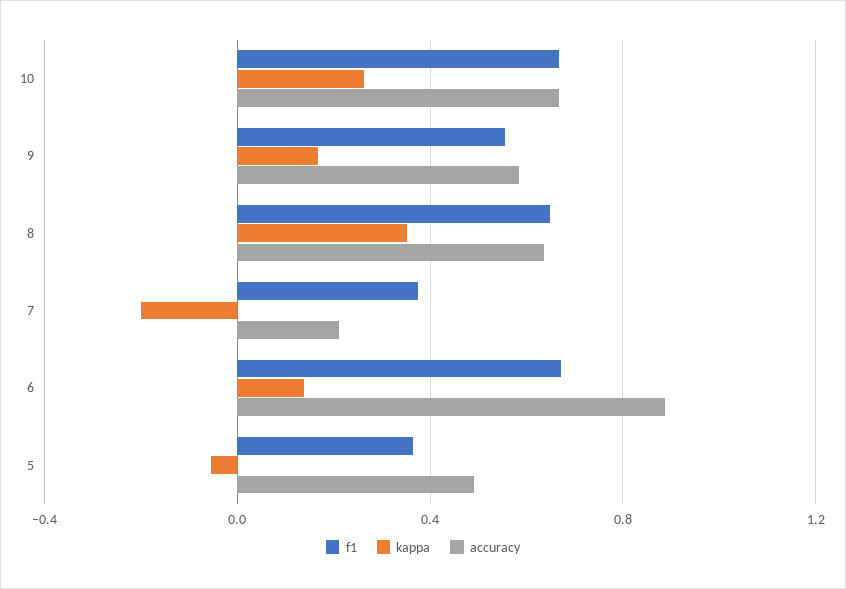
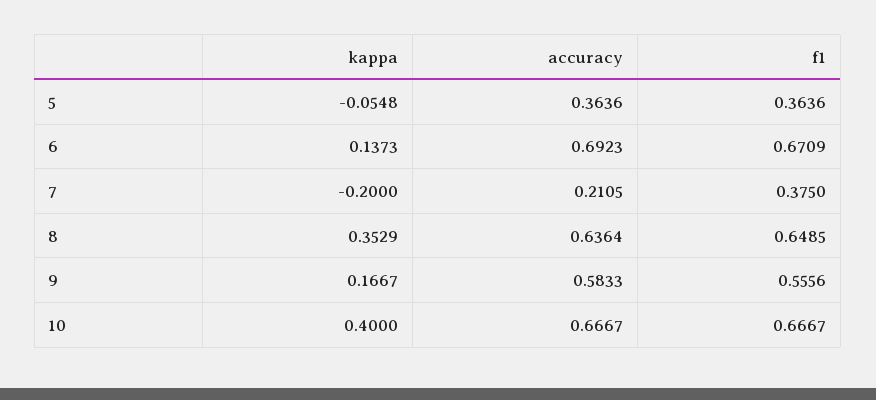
kappa, 10: 0.25 -> 0.4
accuracy, 6: 0.9 -> 0.6923
accuracy, 5: 0.5 -> 0.3636

